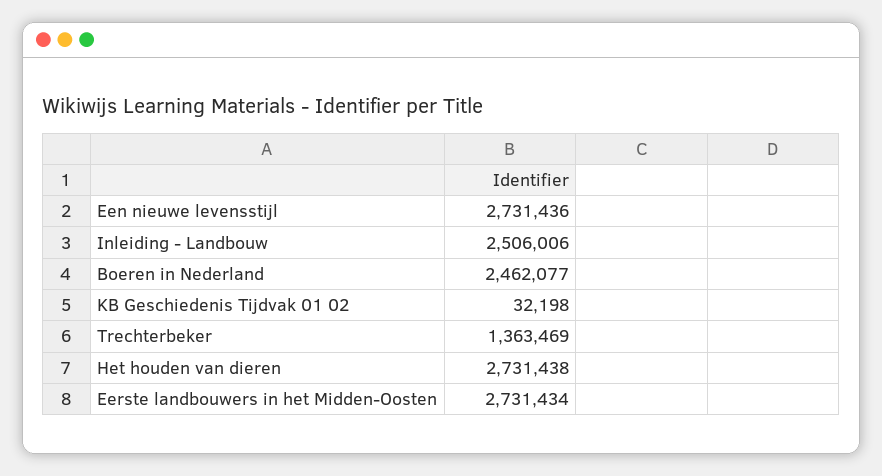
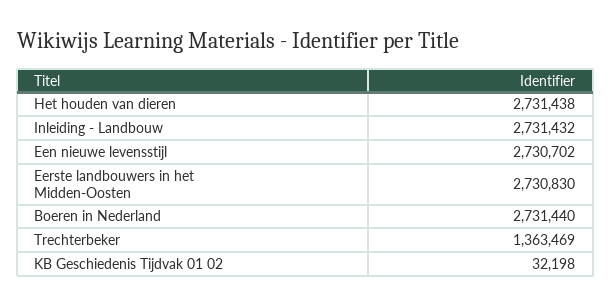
Een nieuwe levensstijl: 2731436 -> 2730702
Inleiding - Landbouw: 2506006 -> 2731432
Boeren in Nederland: 2462077 -> 2731440
Eerste landbouwers in het Midden-Oosten: 2731434 -> 2730830

